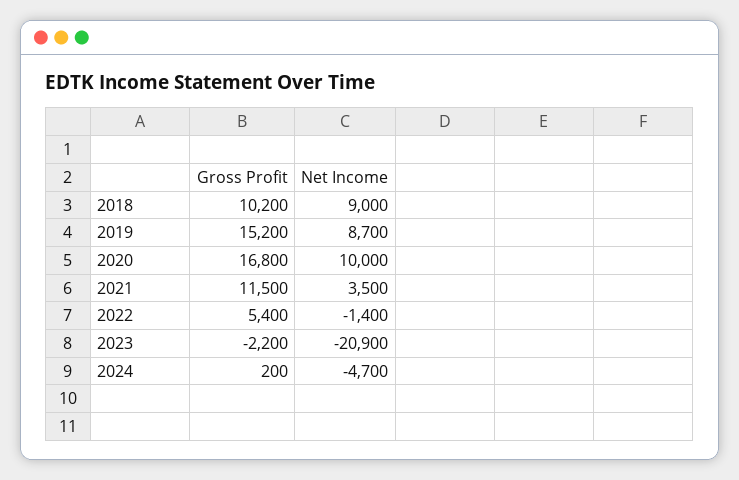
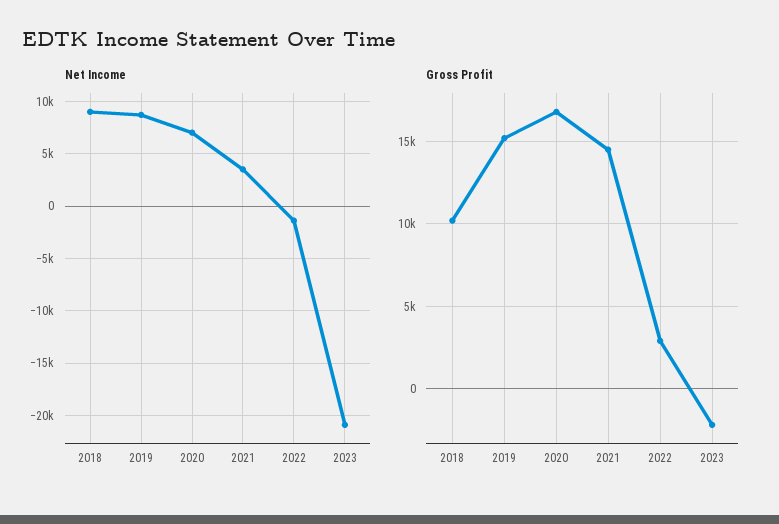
Net Income, 2020: 10000 -> 7000
Gross Profit, 2021: 11500 -> 14500
Gross Profit, 2022: 5400 -> 3000
Gross Profit, 2024: 200 -> none
Net Income, 2024: -4700 -> none

